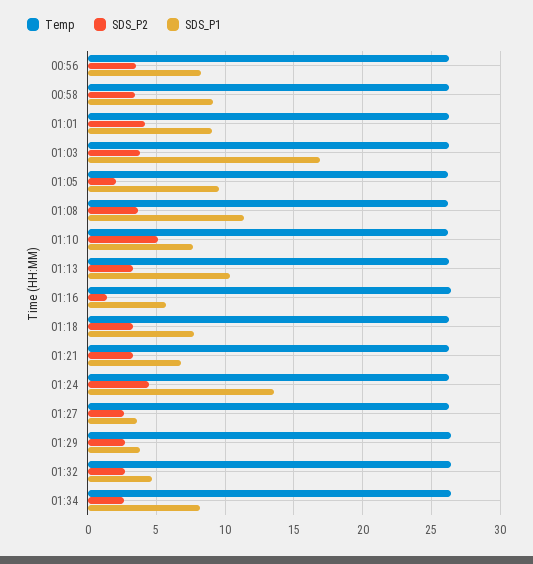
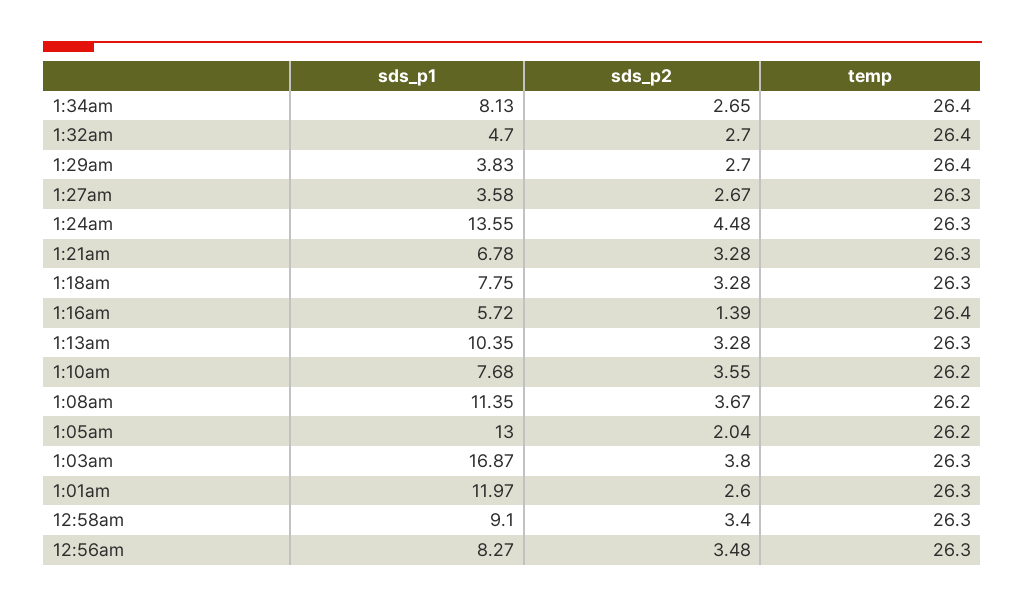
SDS_P2, 01:01: 4 -> 2.6
SDS_P1, 01:01: 9 -> 11.97
SDS_P1, 01:05: 9.5 -> 13
SDS_P2, 01:10: 5 -> 3.55

